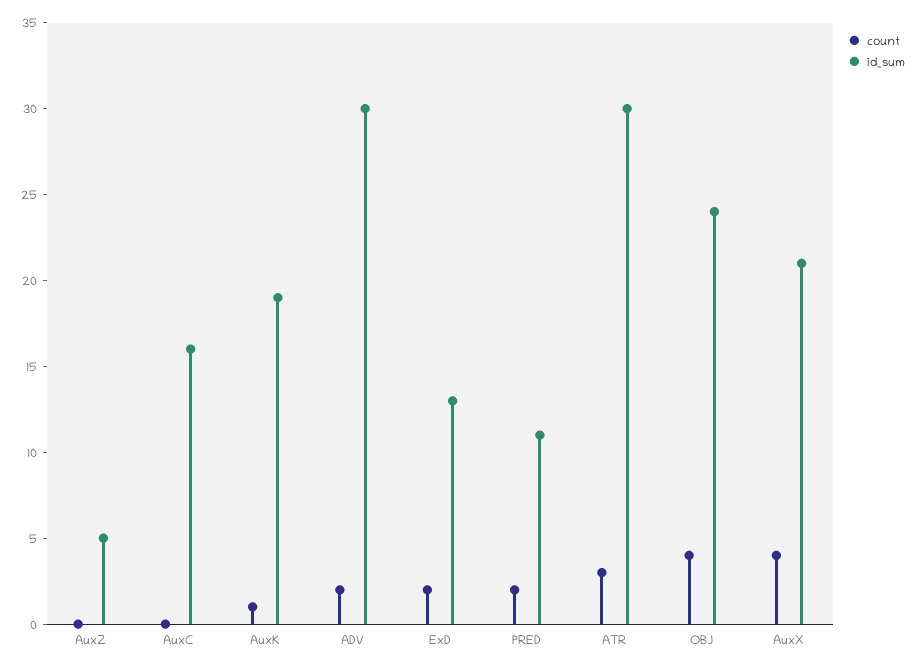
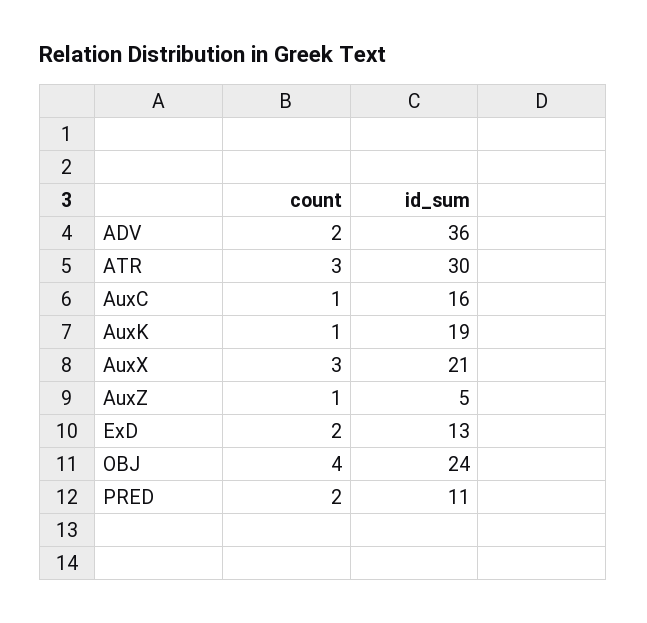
count, AuxZ: 0 -> 1
count, AuxC: 0 -> 1
id_sum, ADV: 30 -> 36
count, AuxX: 4 -> 3

